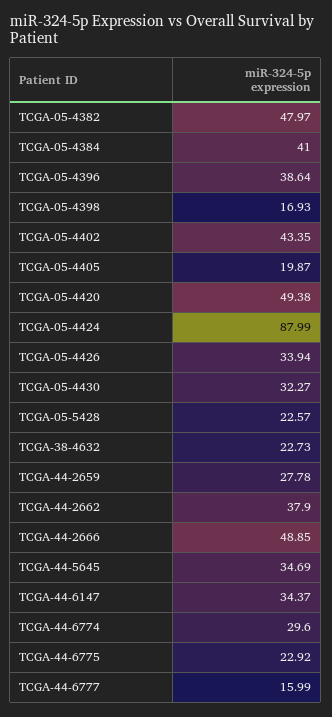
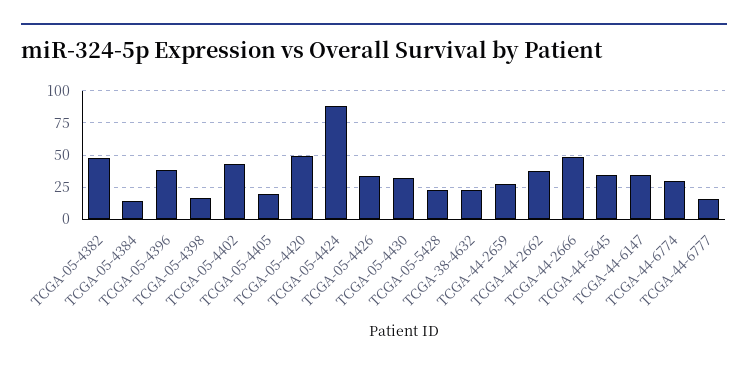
TCGA-05-4384: 41 -> 15
TCGA-44-6775: 22.92 -> none

